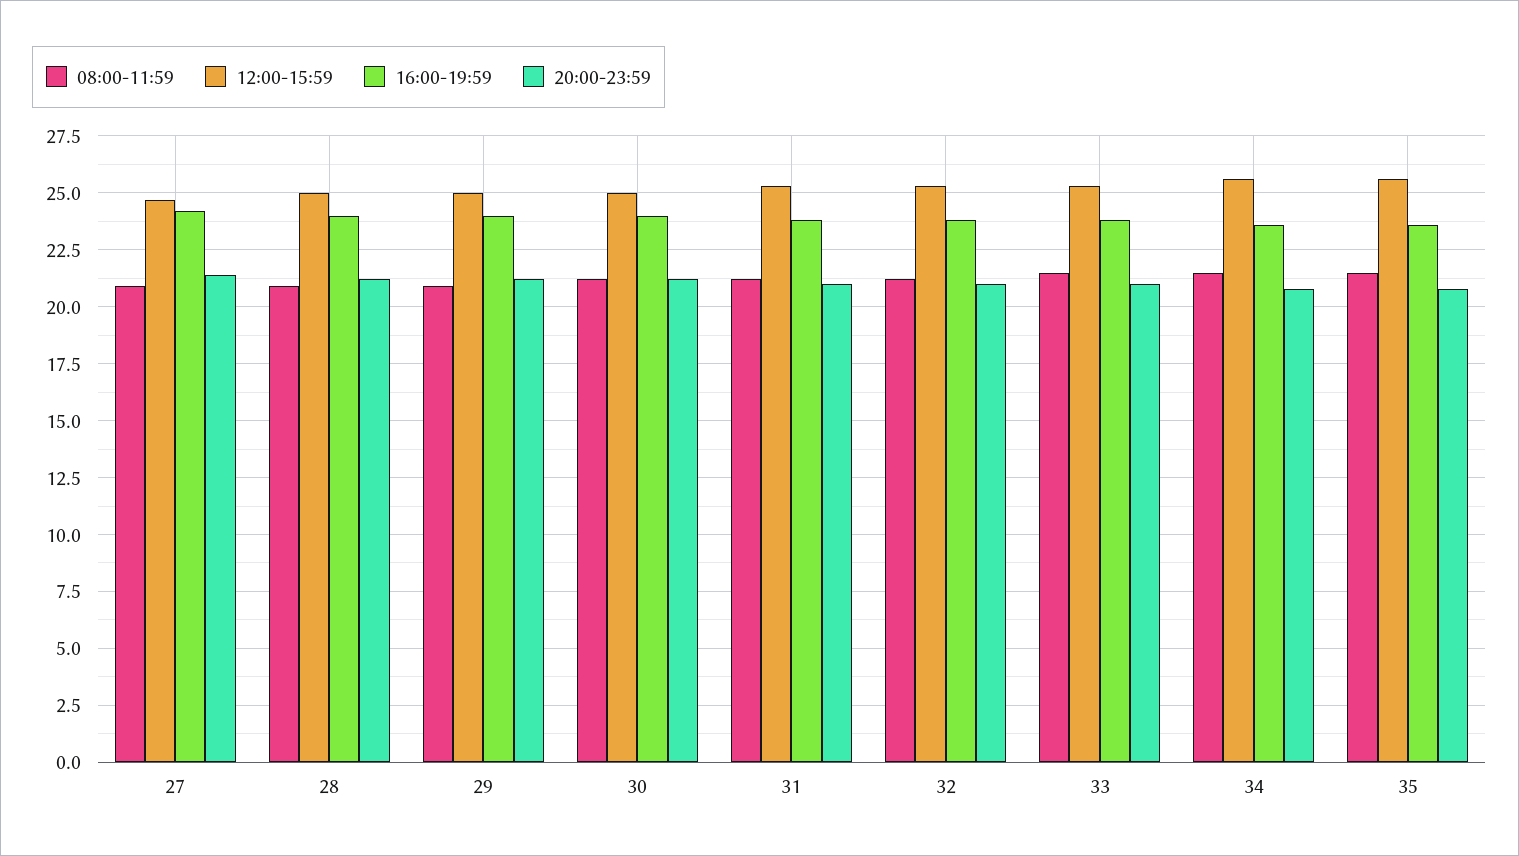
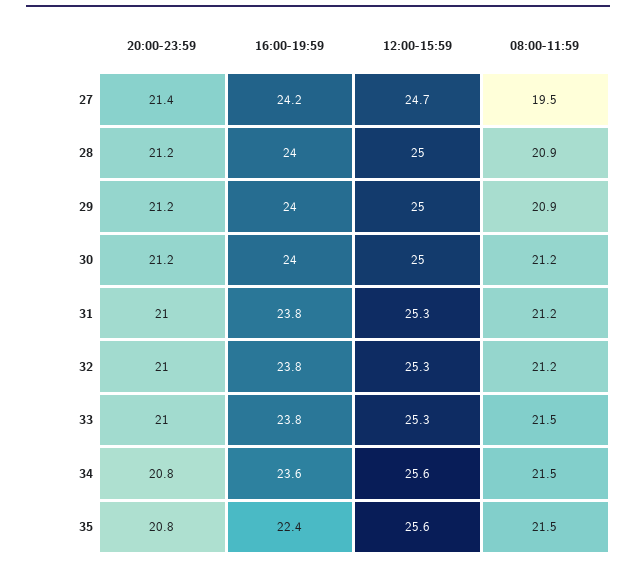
08:00-11:59, 27: 21 -> 19.5
16:00-19:59, 35: 23.5 -> 22.4

